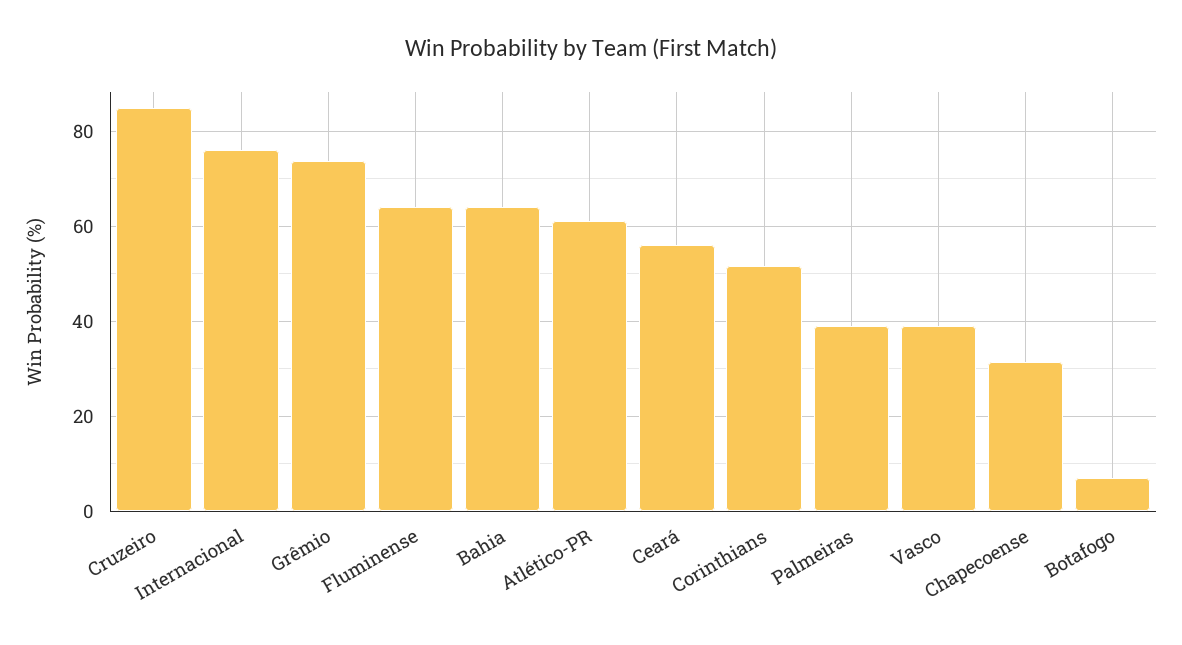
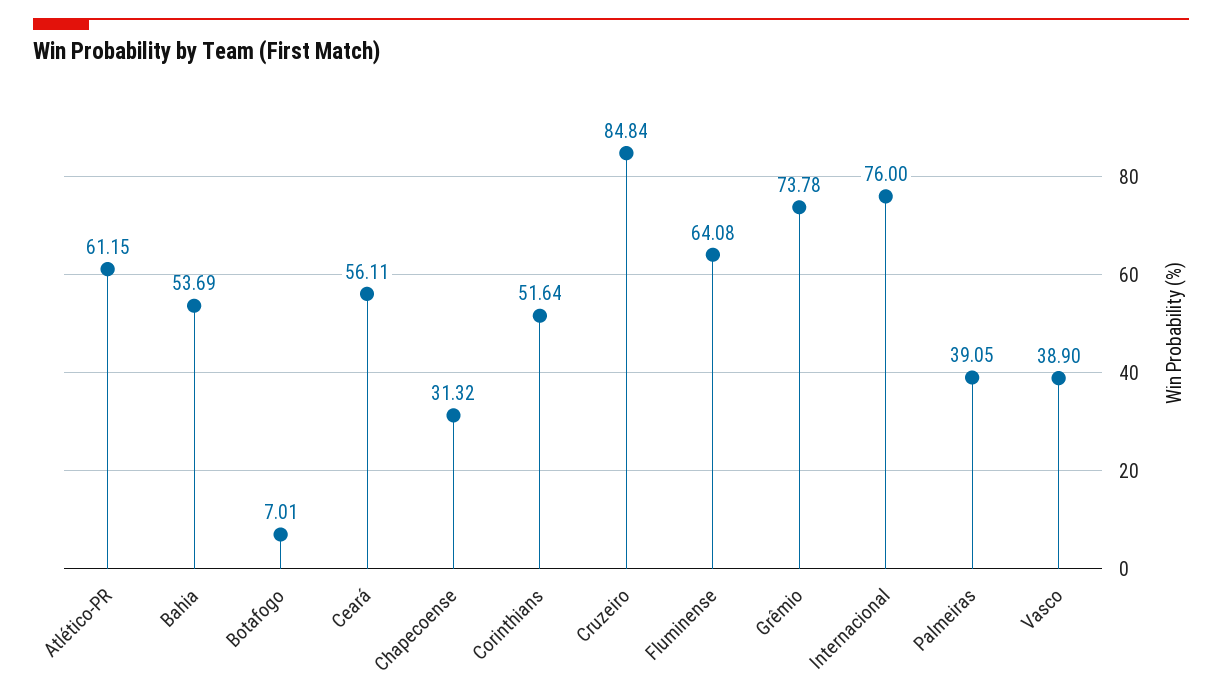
Bahia: 64 -> 53.69

